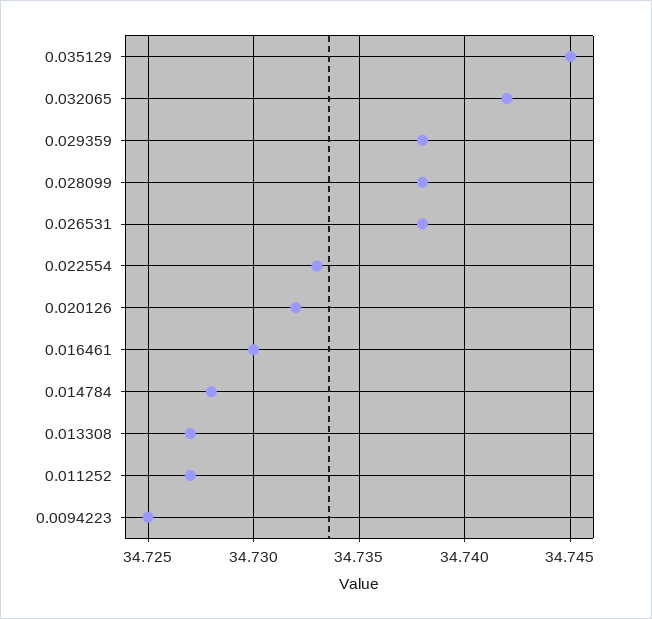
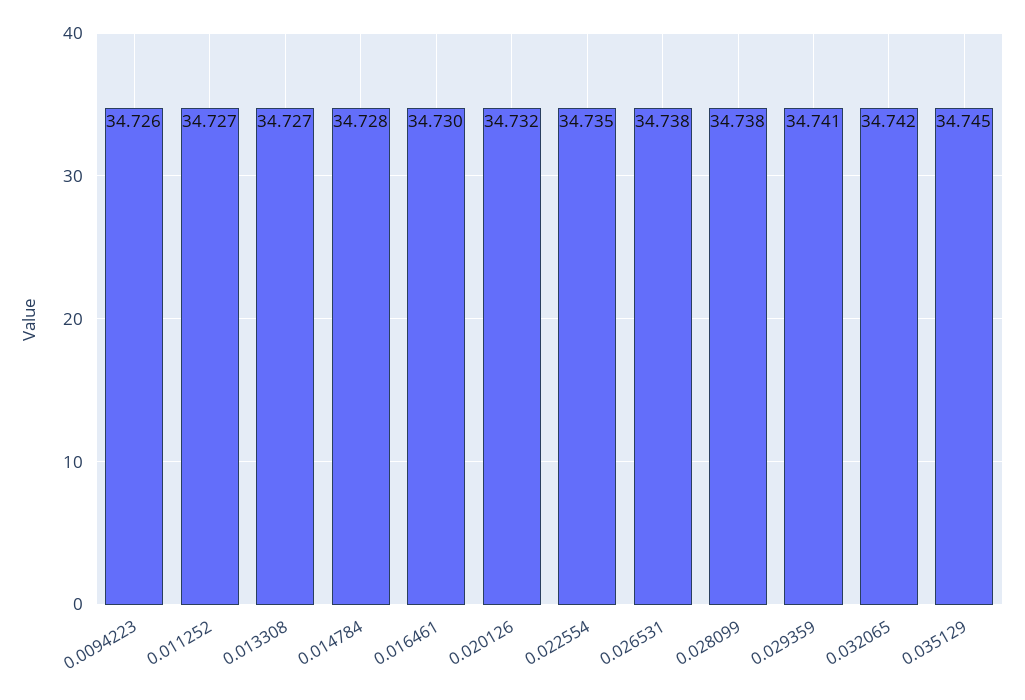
0.029359: 34.738 -> 34.741
0.022554: 34.733 -> 34.735
0.0094223: 34.725 -> 34.726

